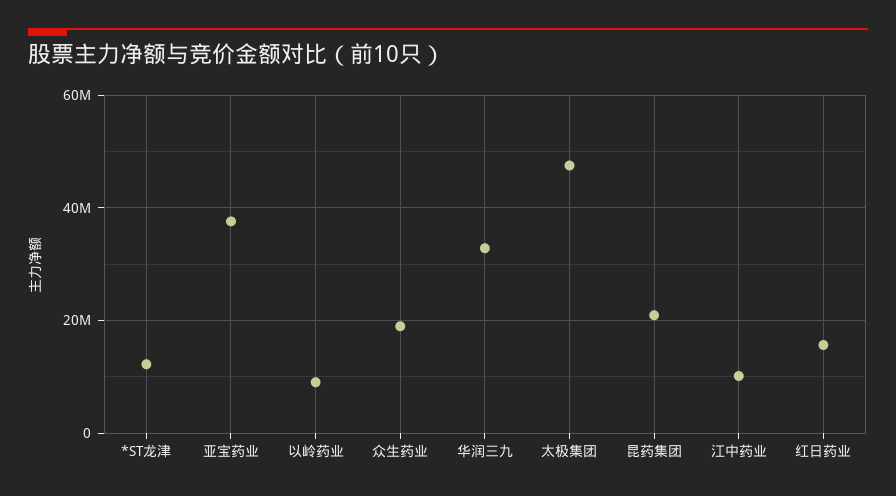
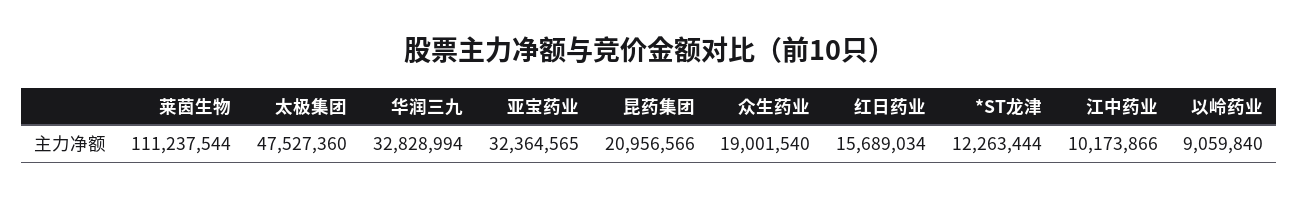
亚宝药业: 38000000 -> 32364565
莱茵生物: none -> 111237544

